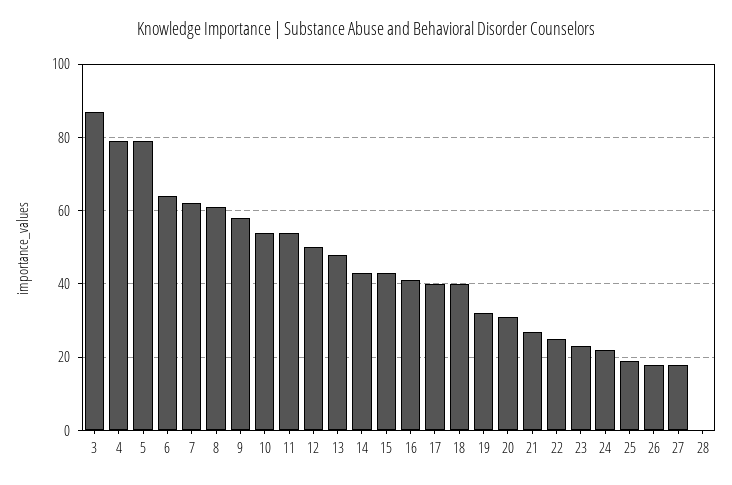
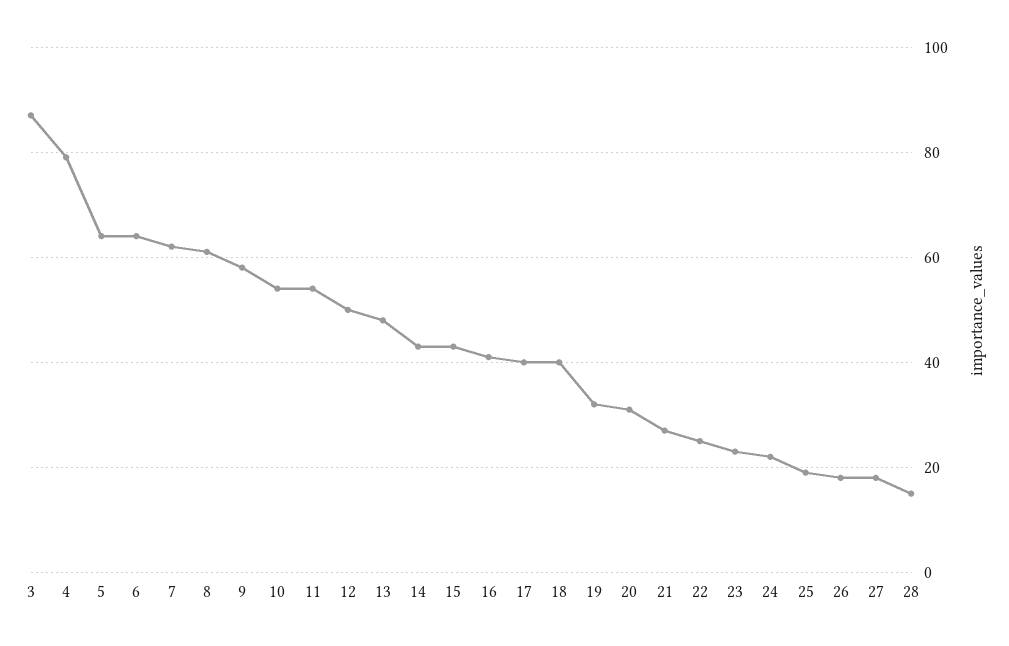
5: 80 -> 65
28: 0 -> 15

